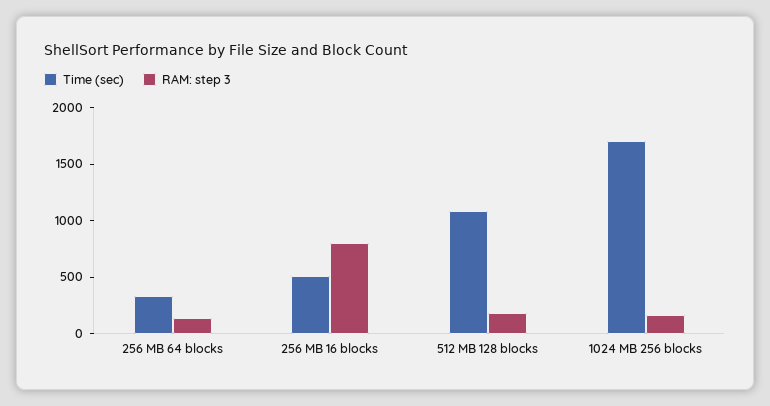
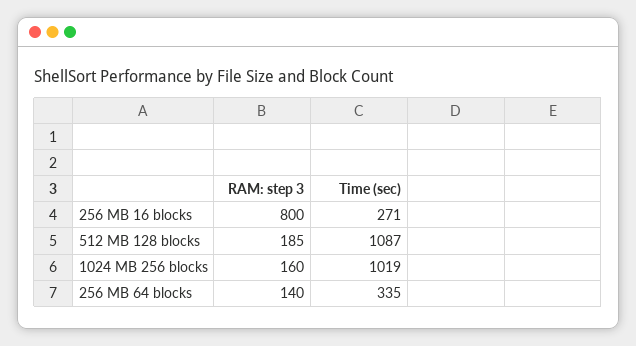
Time (sec), 256 MB 16 blocks: 500 -> 271
Time (sec), 1024 MB 256 blocks: 1700 -> 1019

